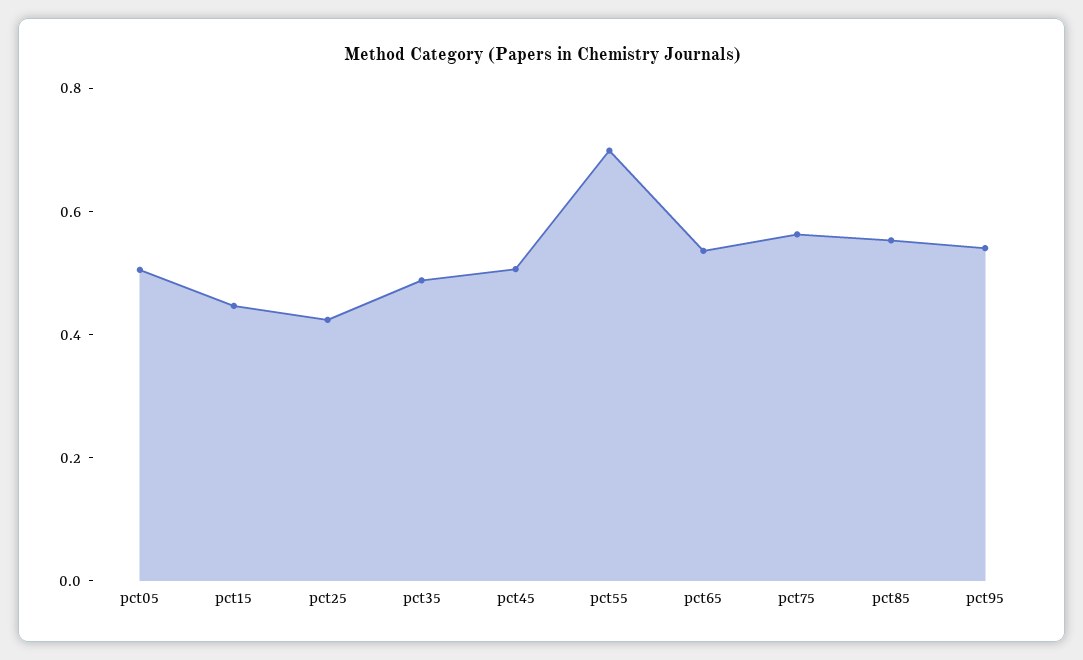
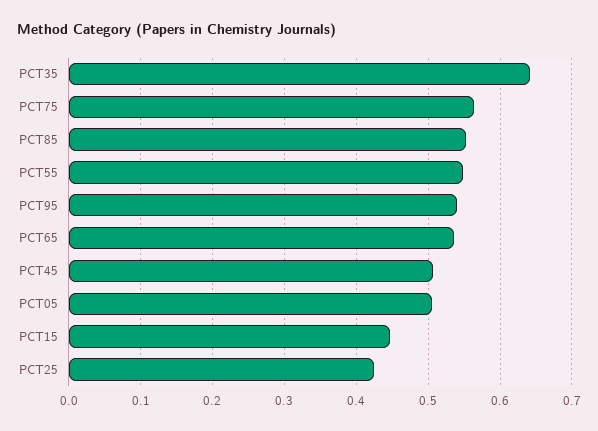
pct35: 0.5 -> 0.64
pct55: 0.7 -> 0.55

